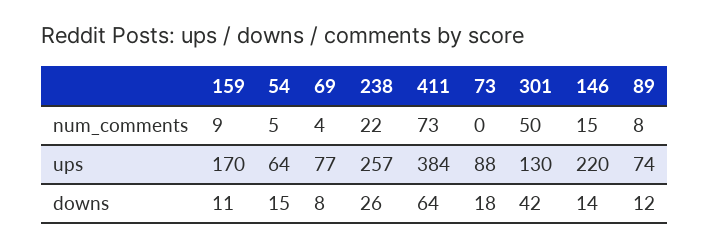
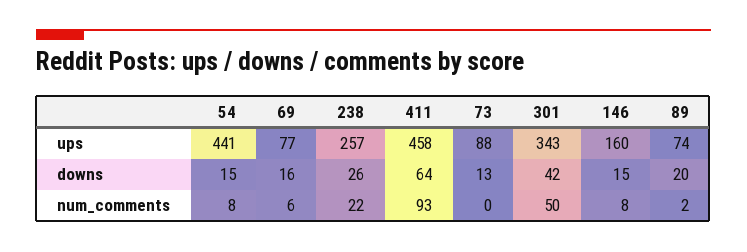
159, num_comments: 9 -> none
54, num_comments: 5 -> 8
69, num_comments: 4 -> 6
411, num_comments: 73 -> 93
146, num_comments: 15 -> 8
89, num_comments: 8 -> 2
159, ups: 170 -> none
54, ups: 64 -> 441
411, ups: 384 -> 458
301, ups: 130 -> 343
146, ups: 220 -> 160
159, downs: 11 -> none
69, downs: 8 -> 16
73, downs: 18 -> 13
146, downs: 14 -> 15
89, downs: 12 -> 20

